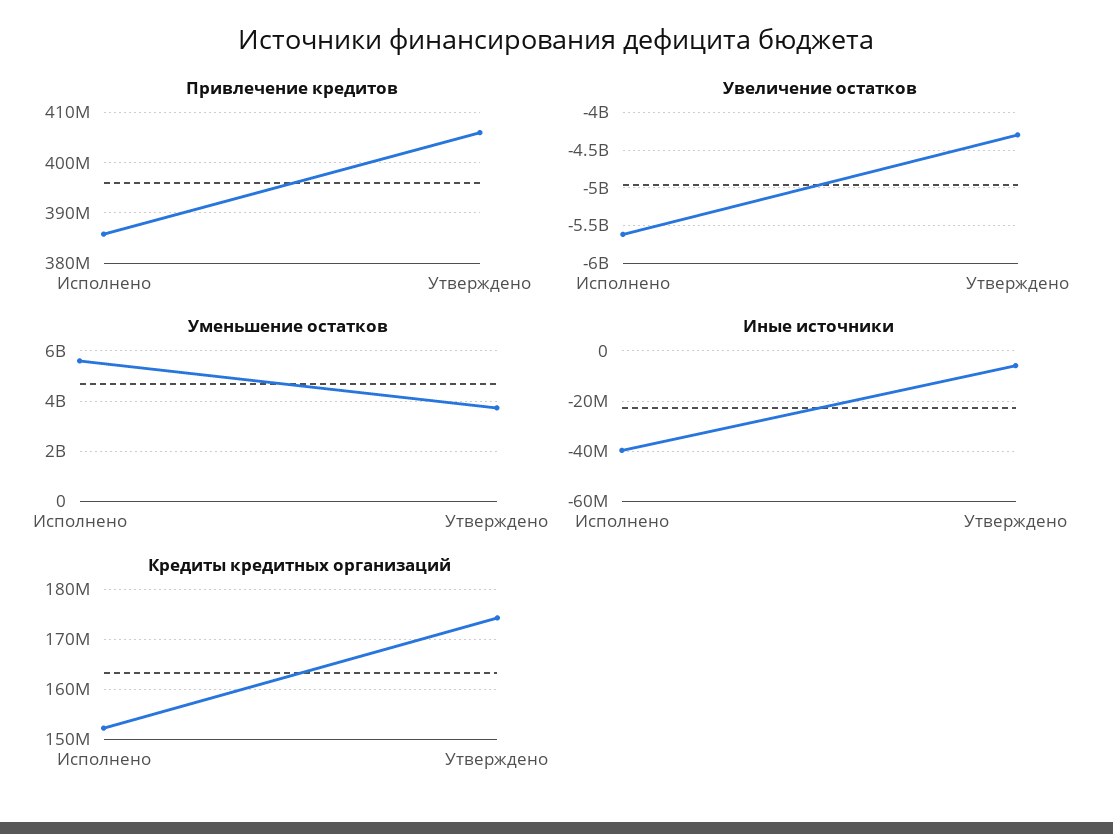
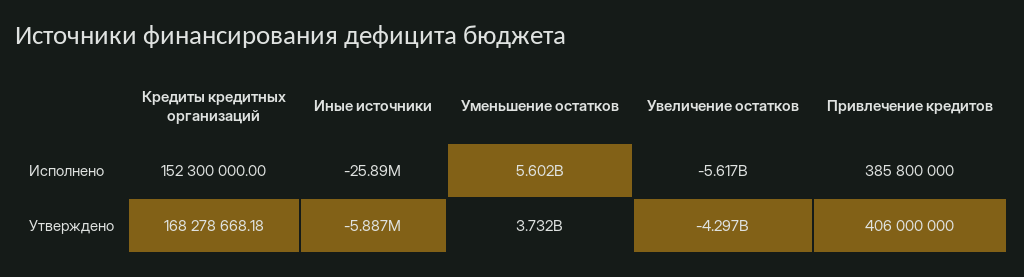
Иные источники, Исполнено: -40000000 -> -25890000
Кредиты кредитных организаций, Утверждено: 174000000 -> 168278668.18

